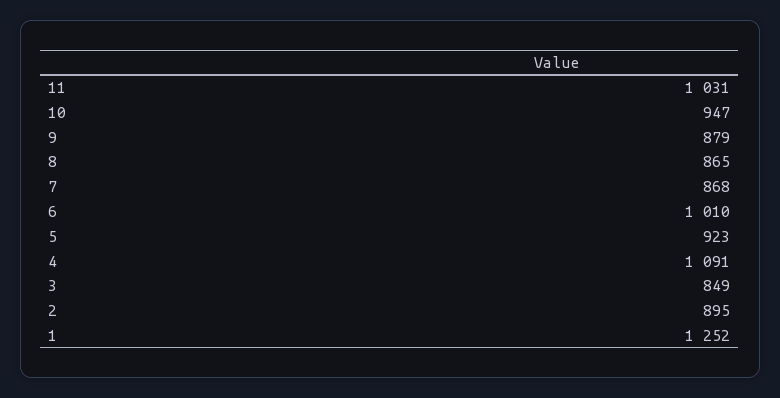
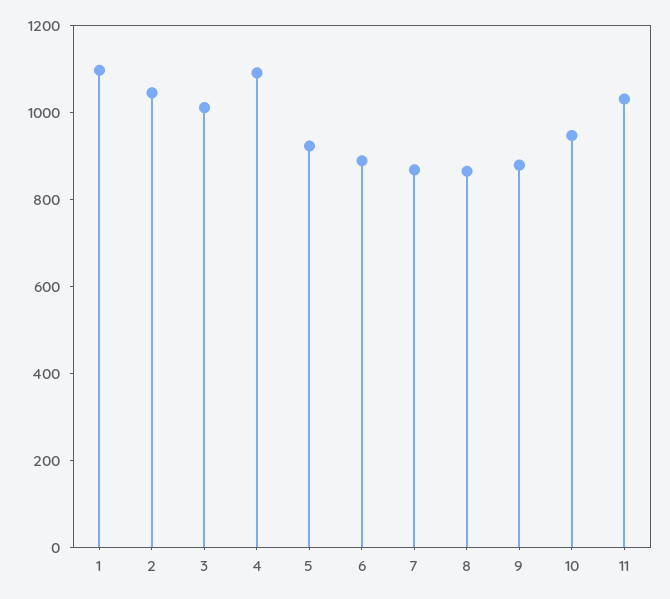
6: 1010 -> 900
3: 849 -> 1000
2: 895 -> 1050
1: 1252 -> 1100

